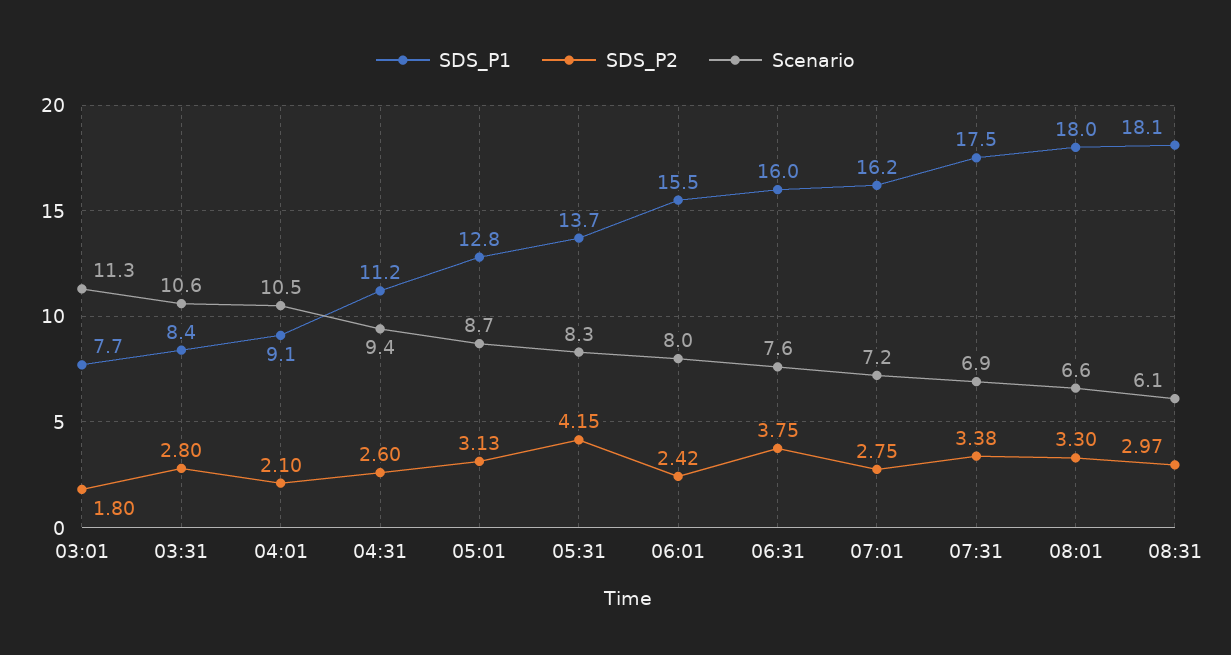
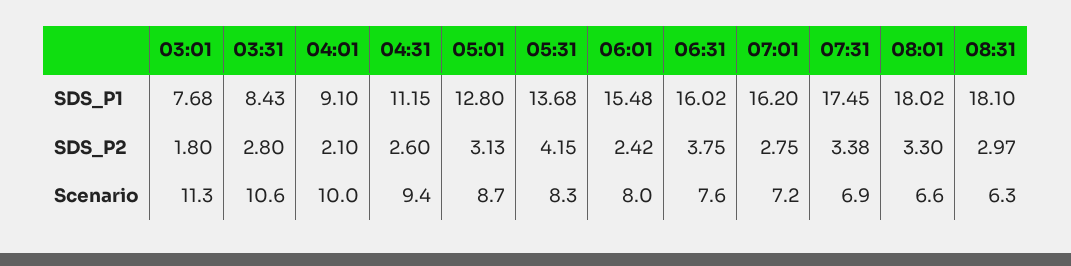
Scenario, 04:01: 10.5 -> 10
Scenario, 08:31: 6.1 -> 6.3

